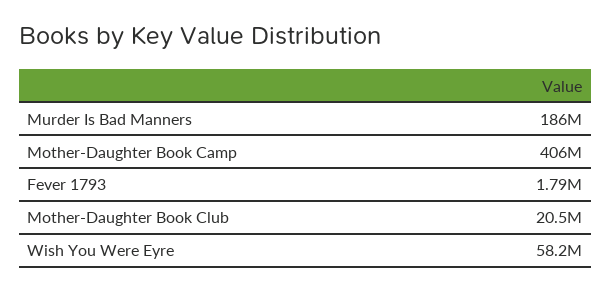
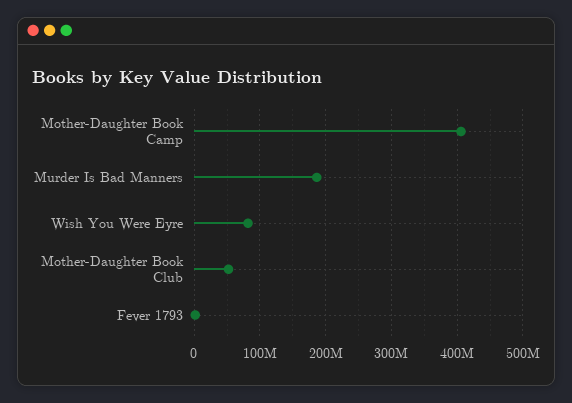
Mother-Daughter Book Club: 20500000 -> 50000000
Wish You Were Eyre: 58200000 -> 80000000

